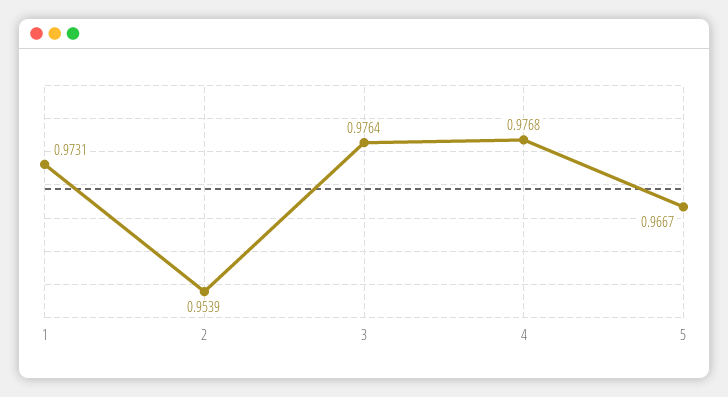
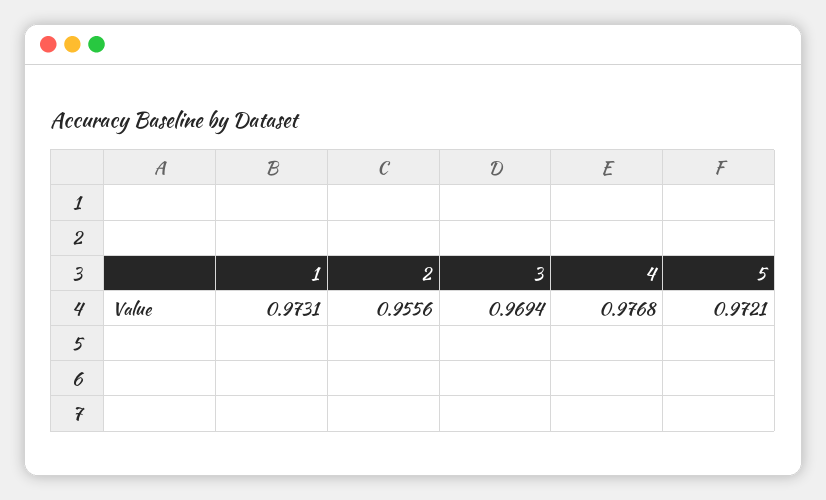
2: 0.9539 -> 0.9556
3: 0.9764 -> 0.9694
5: 0.9667 -> 0.9721

